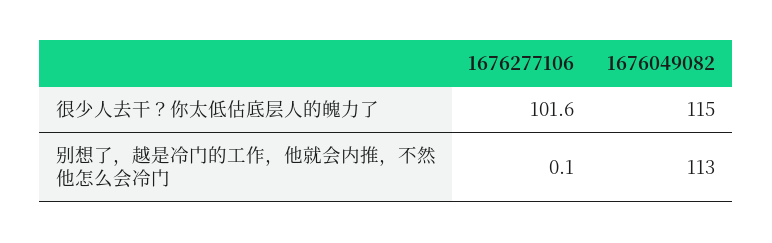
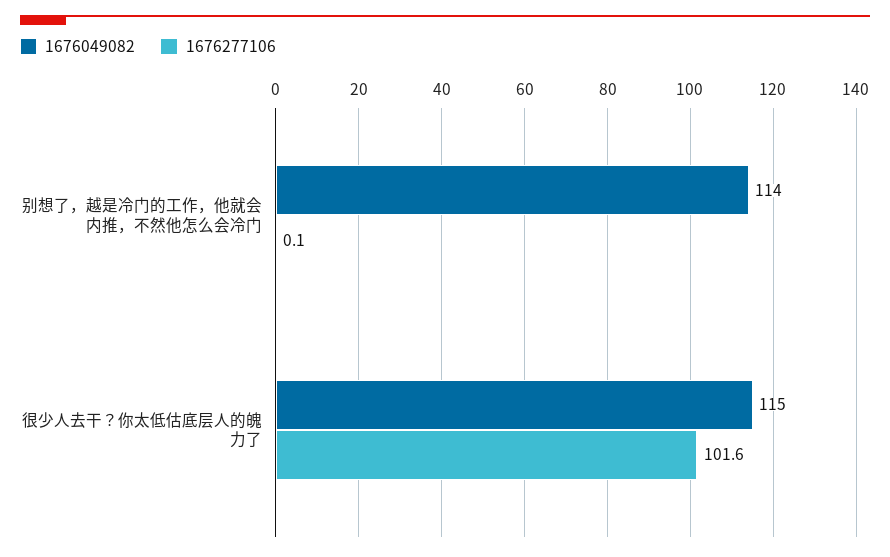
1676049082, 别想了，越是冷门的工作，他就会内推，不然他怎么会冷门: 113 -> 114

